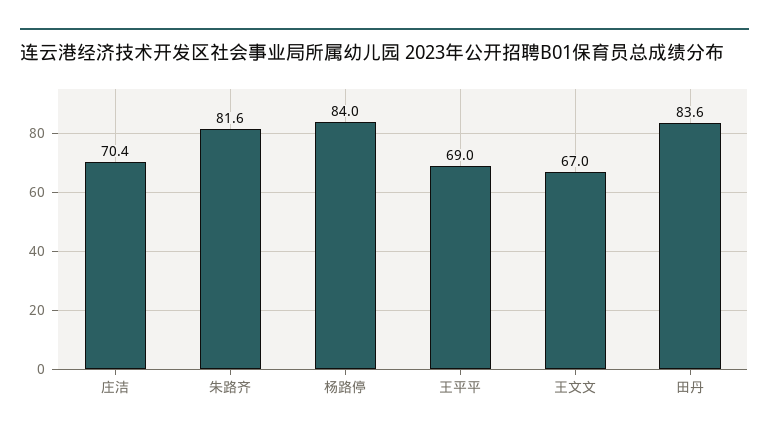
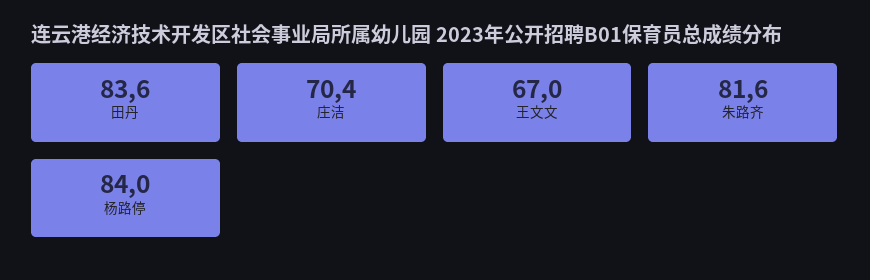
王平平: 69 -> none

